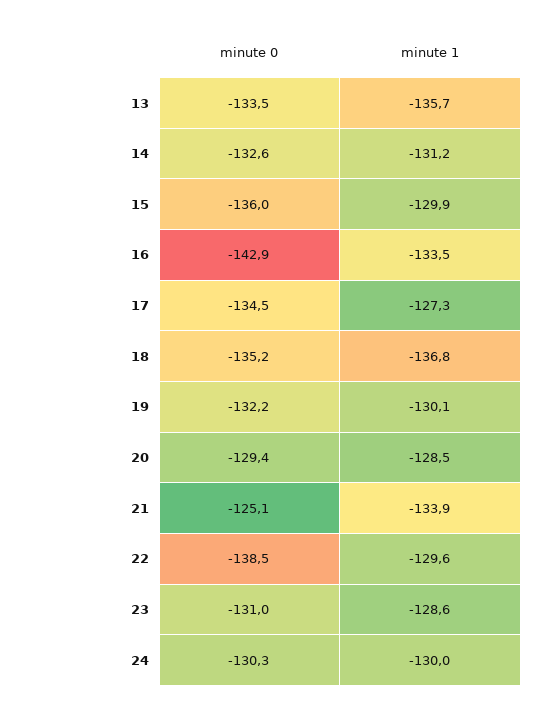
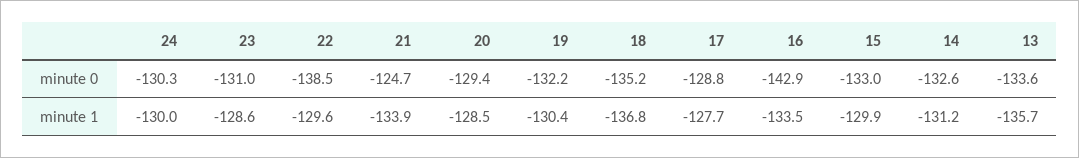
minute 0, 13: -133.5 -> -133.6
minute 0, 15: -136 -> -133
minute 0, 17: -134.5 -> -128.8
minute 1, 17: -127.3 -> -127.7
minute 1, 19: -130.1 -> -130.4
minute 0, 21: -125.1 -> -124.7

